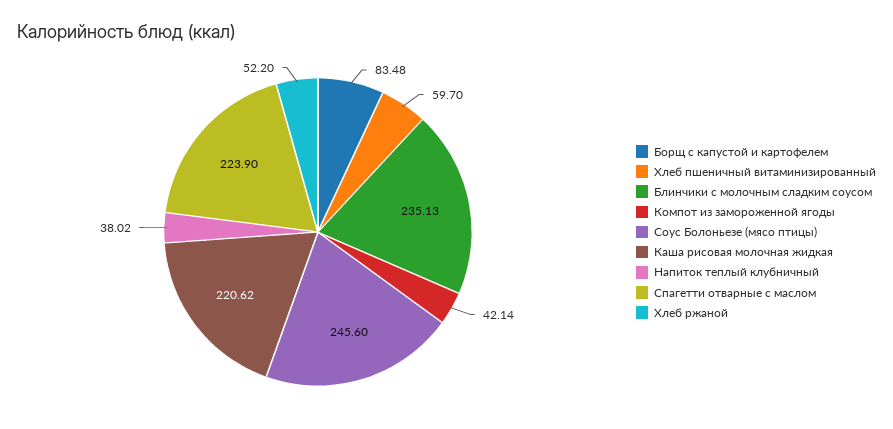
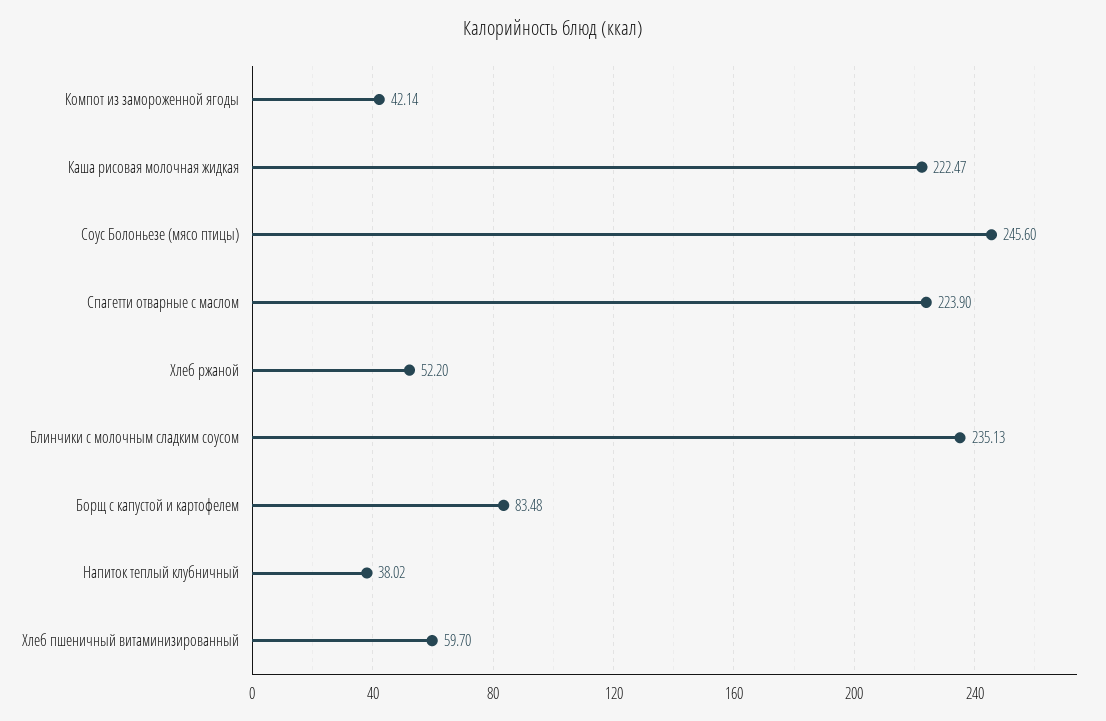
Каша рисовая молочная жидкая: 220.62 -> 222.47

